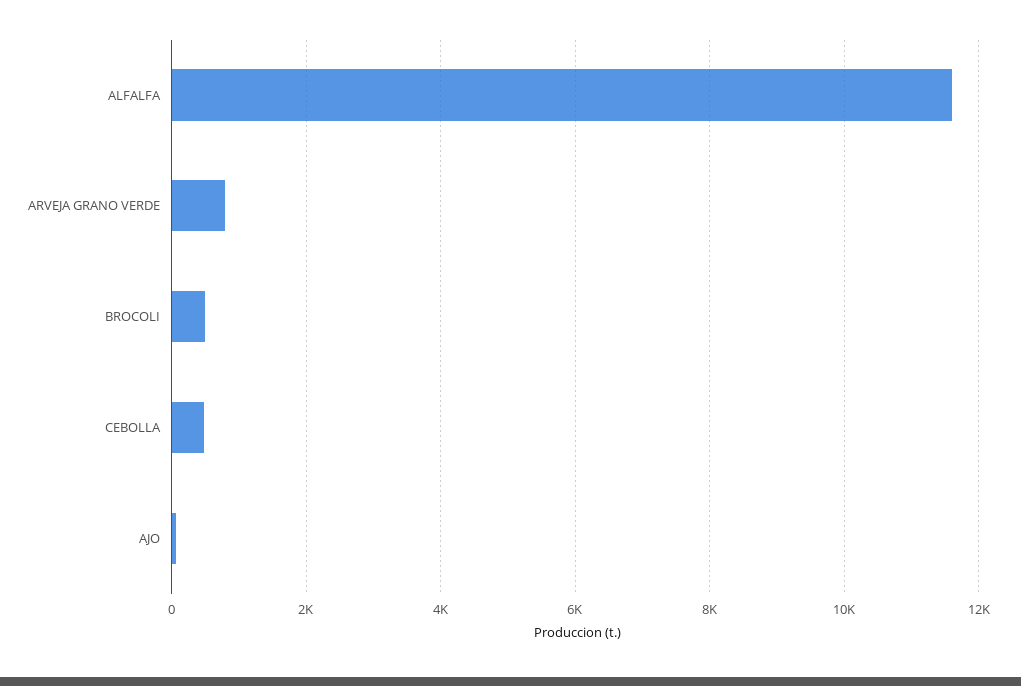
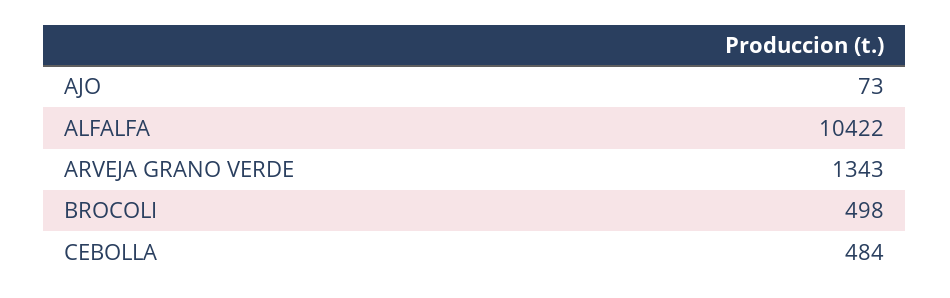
ALFALFA: 11600 -> 10422
ARVEJA GRANO VERDE: 800 -> 1343

